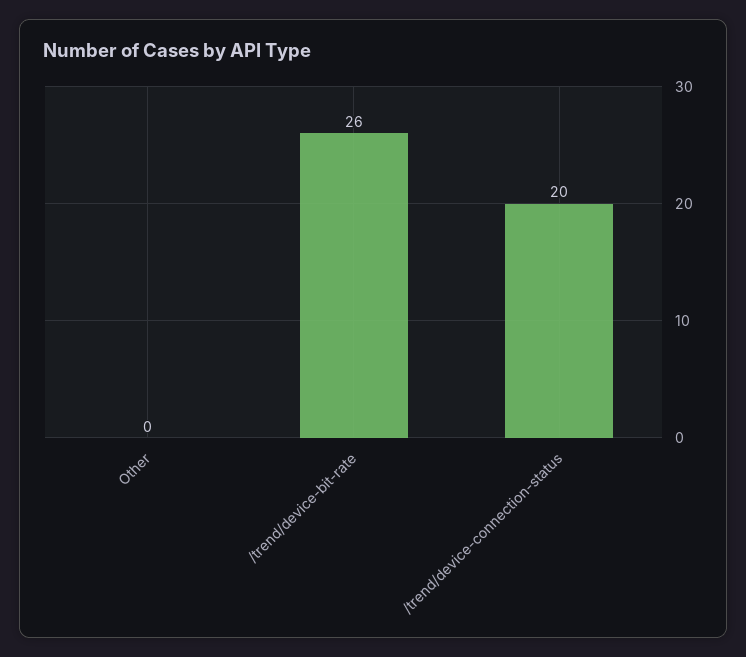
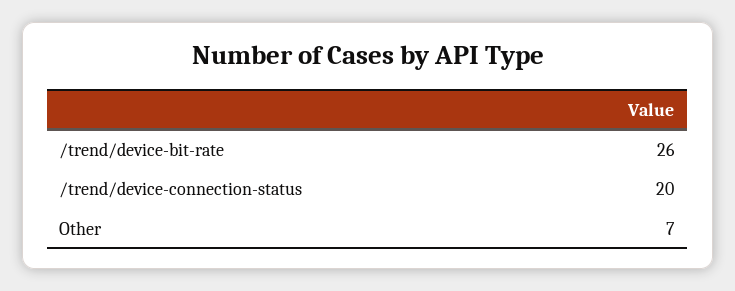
Other: 0 -> 7

